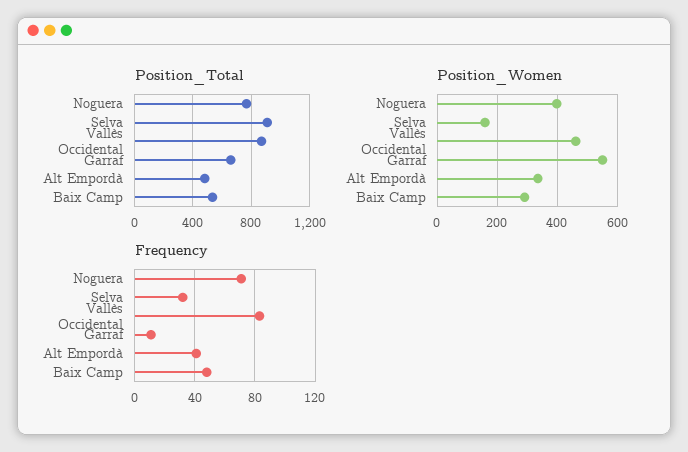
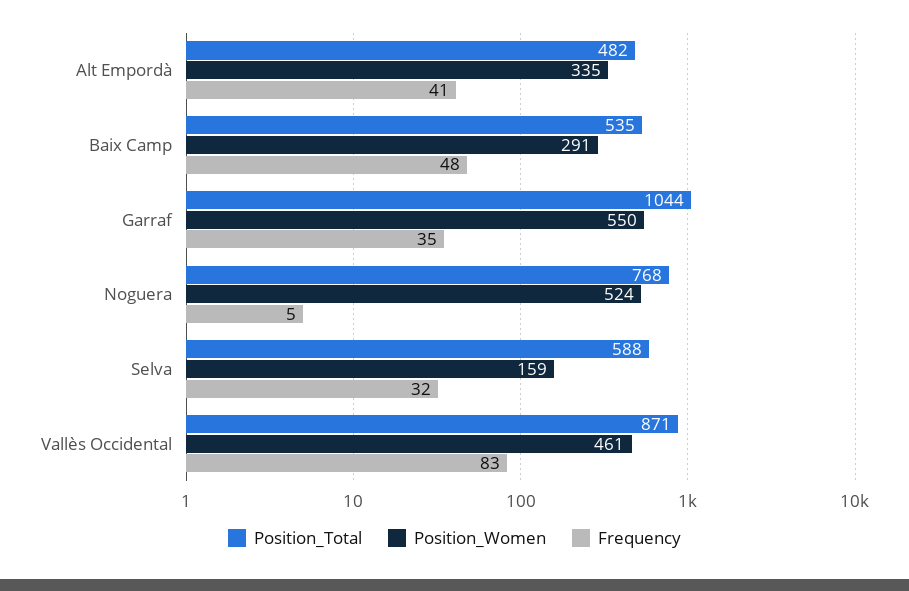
Position_Total, Selva: 900 -> 588
Position_Total, Garraf: 650 -> 1044
Position_Women, Noguera: 400 -> 524
Frequency, Noguera: 70 -> 5
Frequency, Garraf: 10 -> 35

